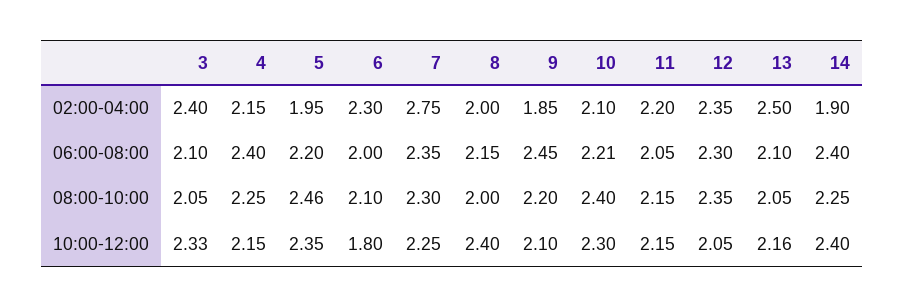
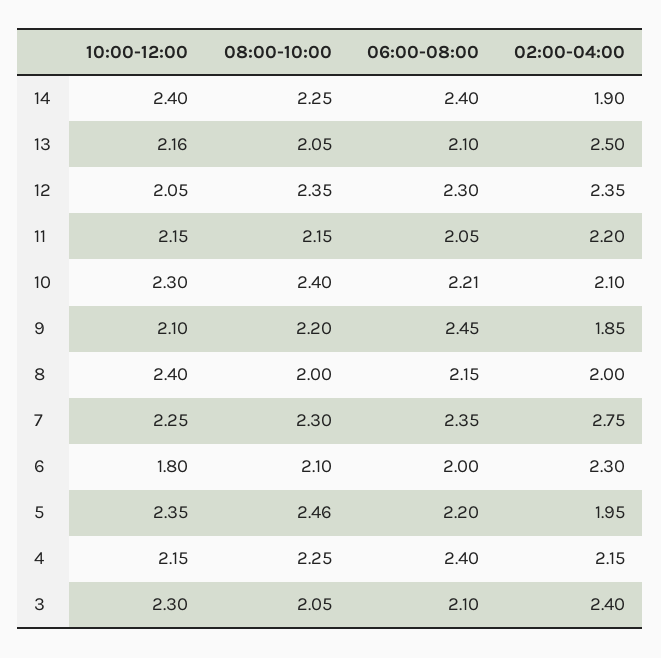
3, 10:00-12:00: 2.33 -> 2.3

